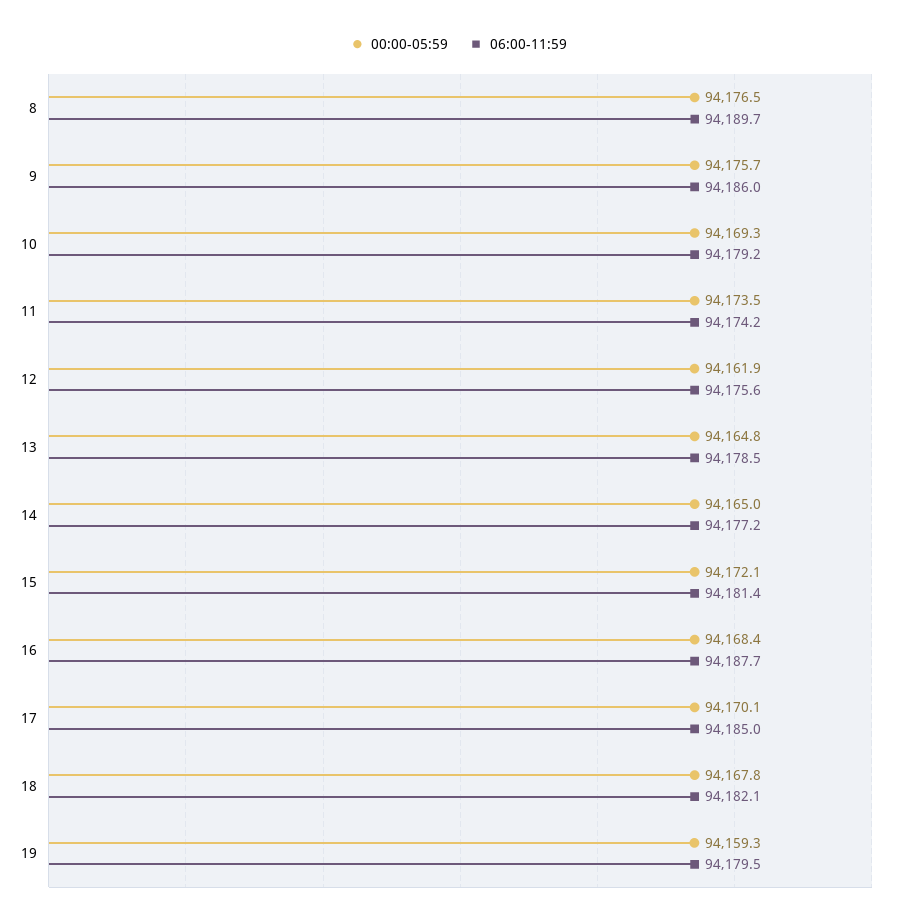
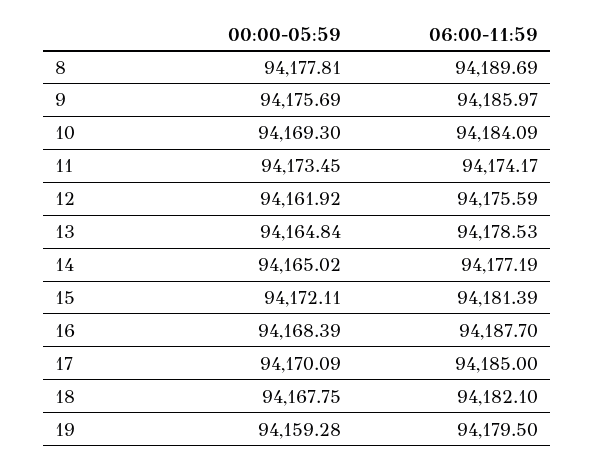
00:00-05:59, 8: 94176.5 -> 94177.81
06:00-11:59, 10: 94179.2 -> 94184.09

